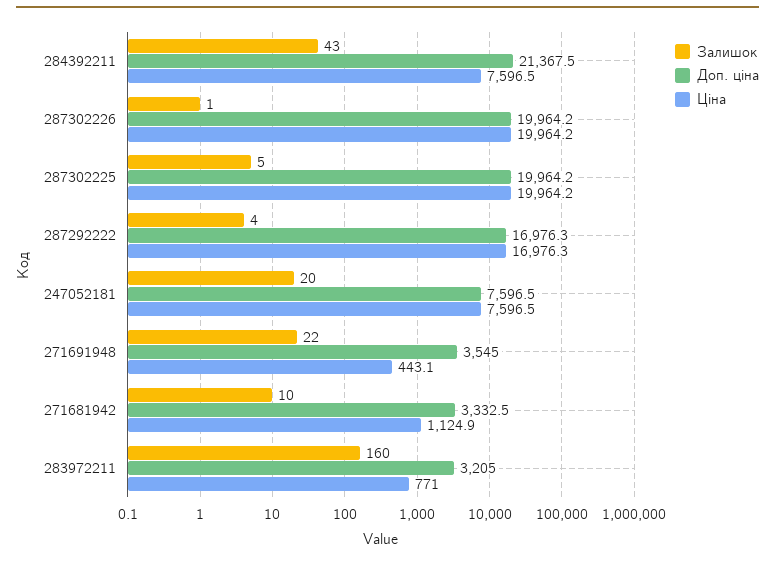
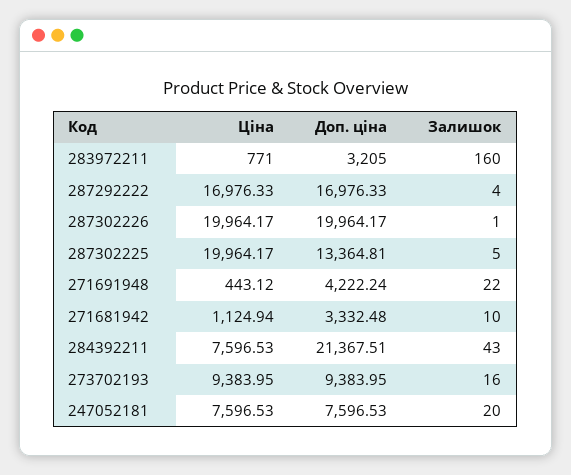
Доп. ціна, 287302225: 19964.2 -> 13364.81
Доп. ціна, 271691948: 3545 -> 4222.24
Ціна, 273702193: none -> 9383.95
Доп. ціна, 273702193: none -> 9383.95
Залишок, 273702193: none -> 16

